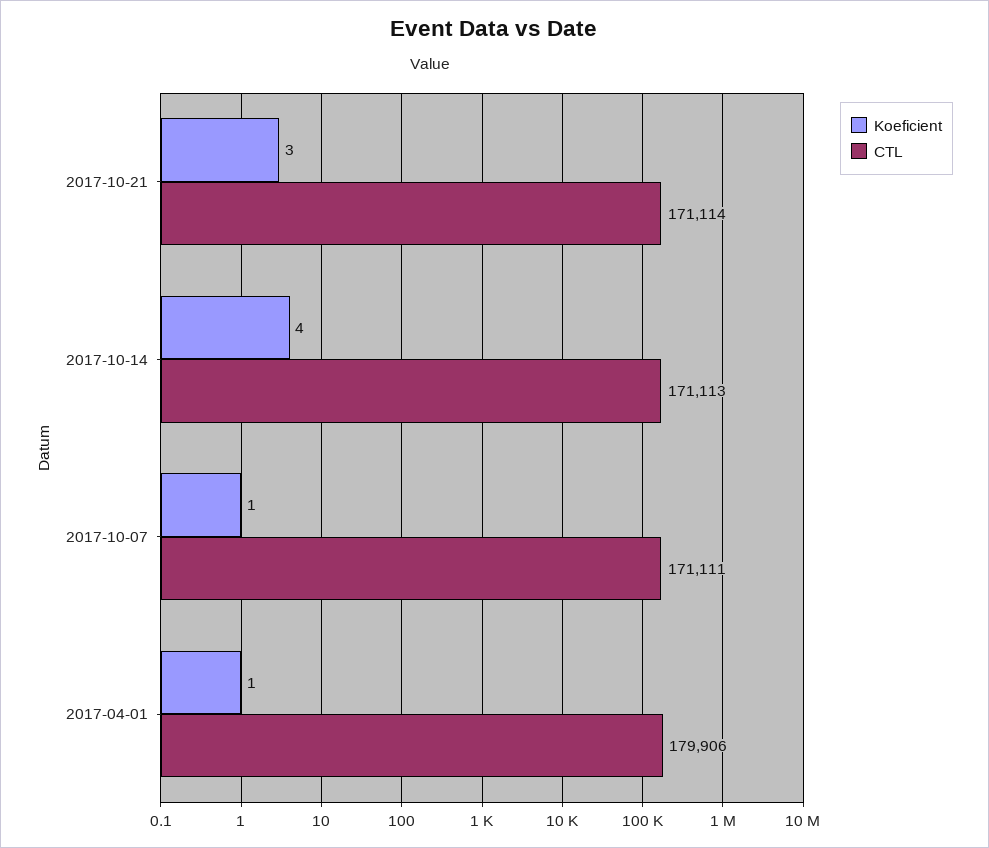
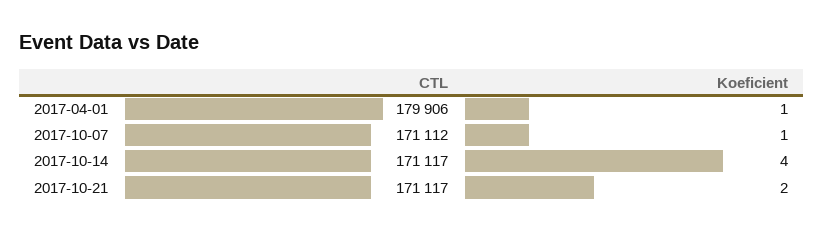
Koeficient, 2017-10-21: 3 -> 2
CTL, 2017-10-21: 171114 -> 171117
CTL, 2017-10-14: 171113 -> 171117
CTL, 2017-10-07: 171111 -> 171112

